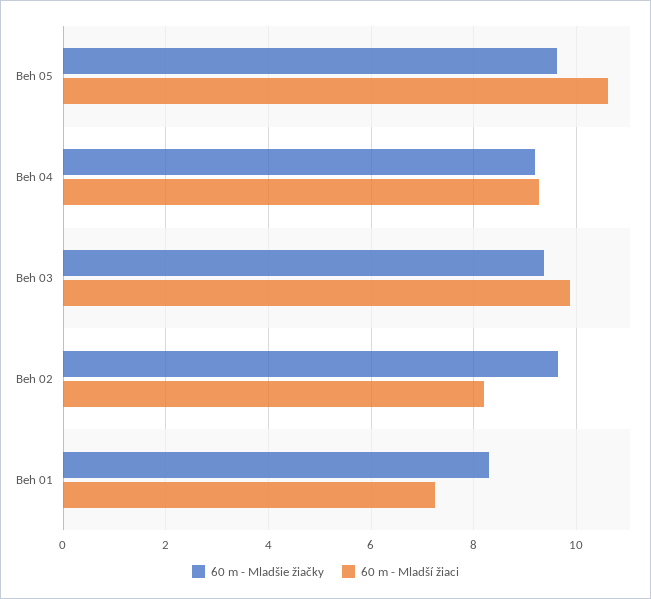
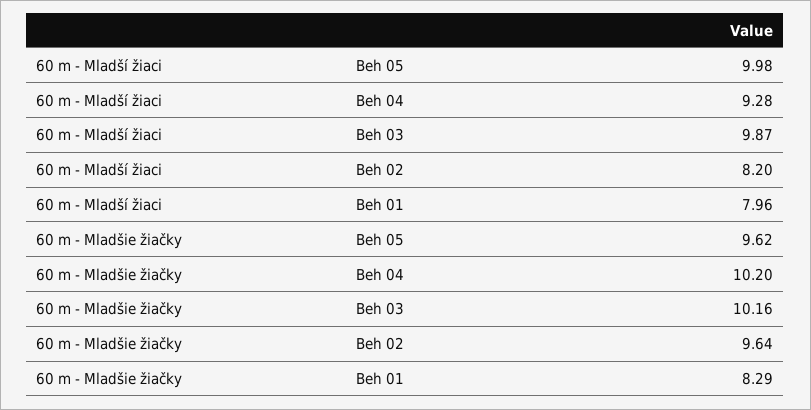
60 m - Mladší žiaci, Beh 05: 10.6 -> 9.98
60 m - Mladšie žiačky, Beh 04: 9.2 -> 10.2
60 m - Mladšie žiačky, Beh 03: 9.4 -> 10.16
60 m - Mladší žiaci, Beh 01: 7.2 -> 7.96

